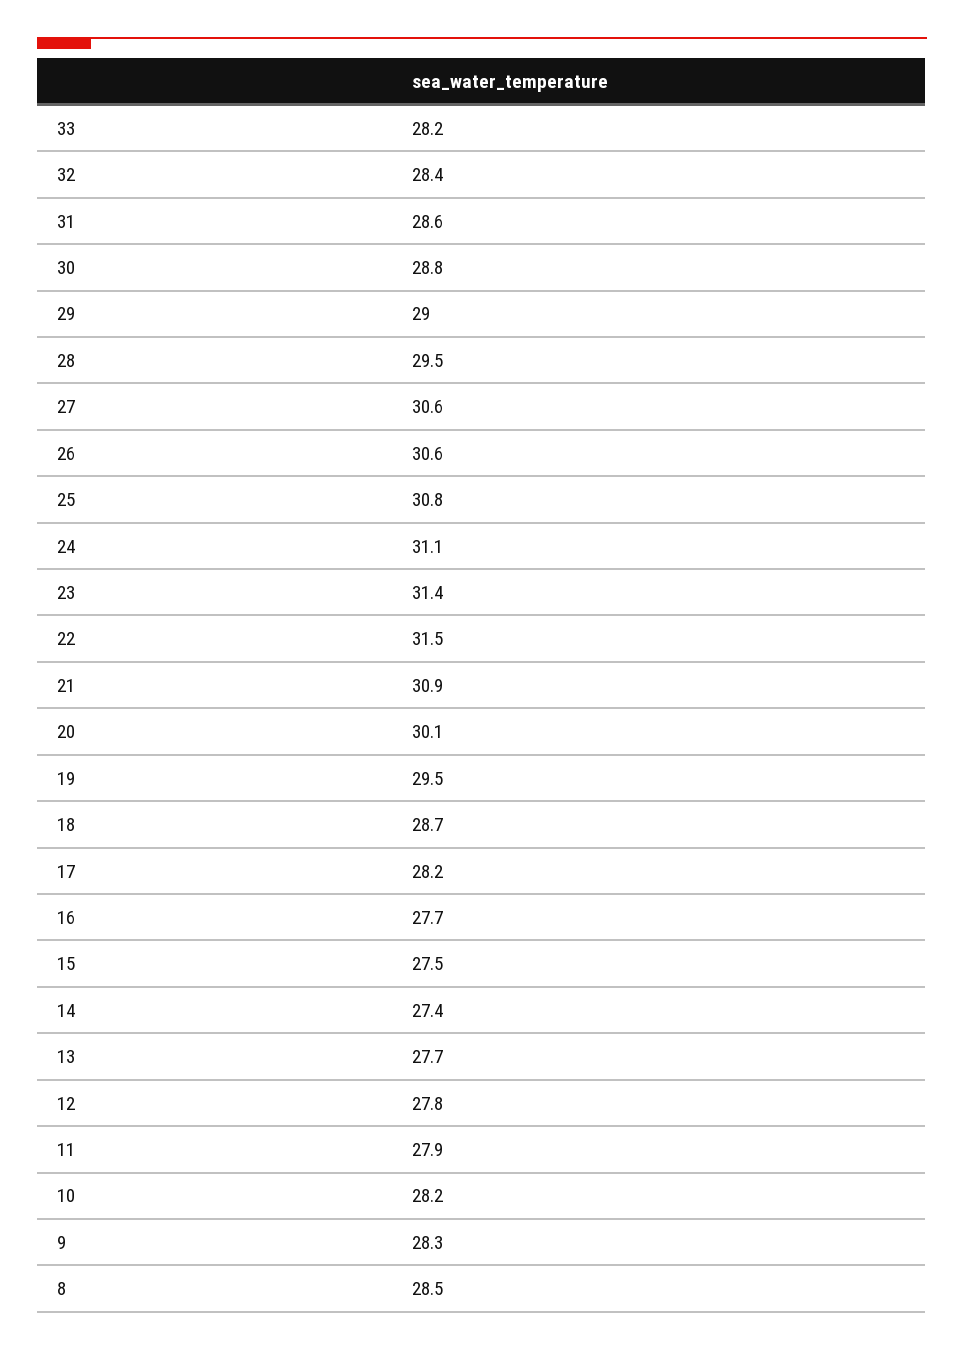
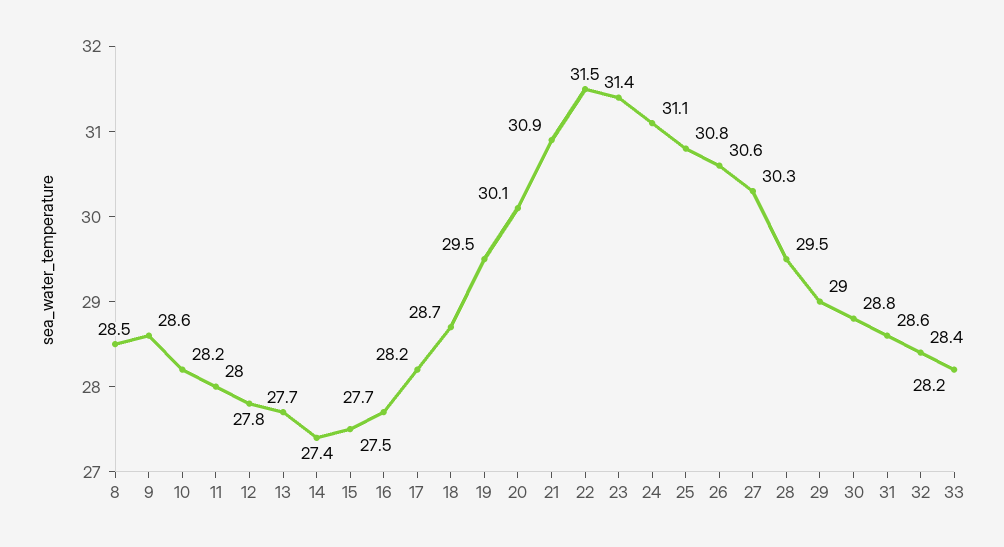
27: 30.6 -> 30.3
11: 27.9 -> 28
9: 28.3 -> 28.6

